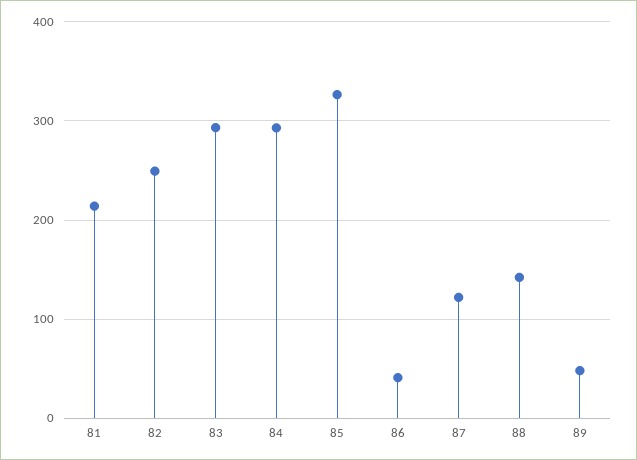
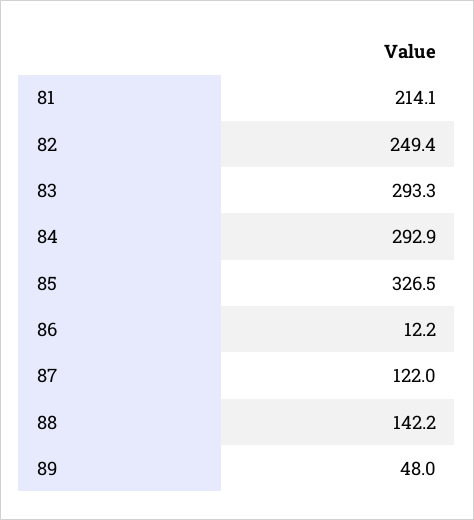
86: 40 -> 12.2

